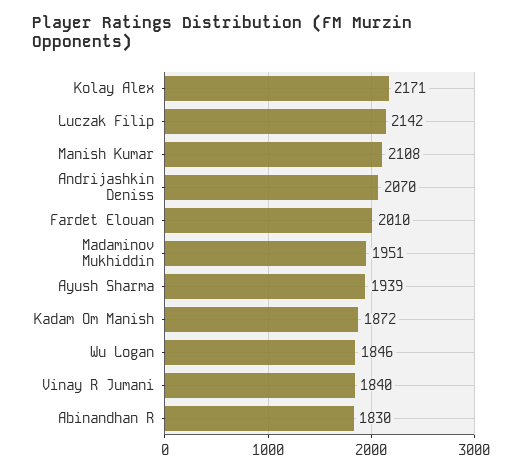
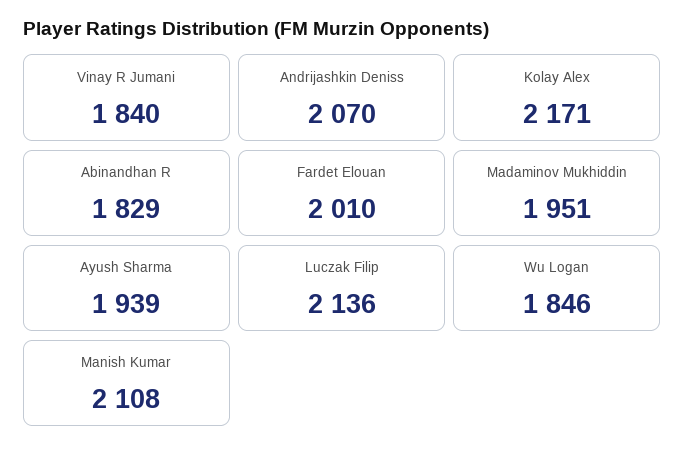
Luczak Filip: 2142 -> 2136
Kadam Om Manish: 1872 -> none
Abinandhan R: 1830 -> 1829

